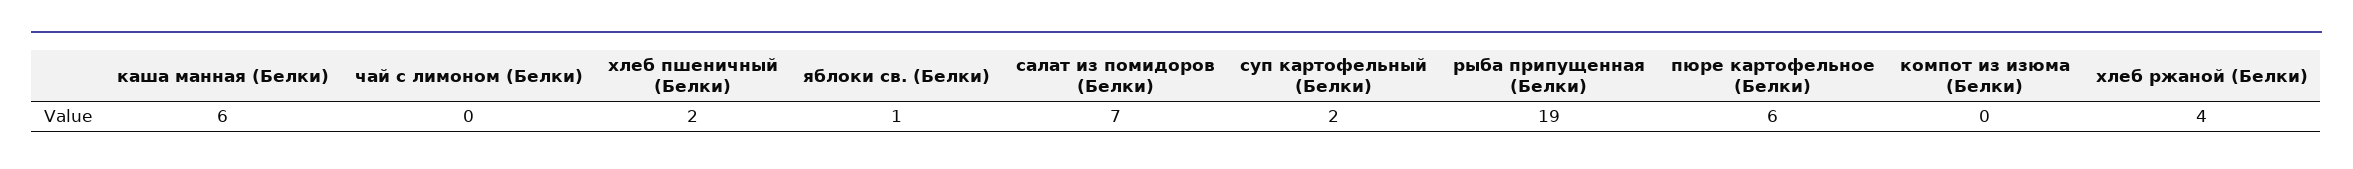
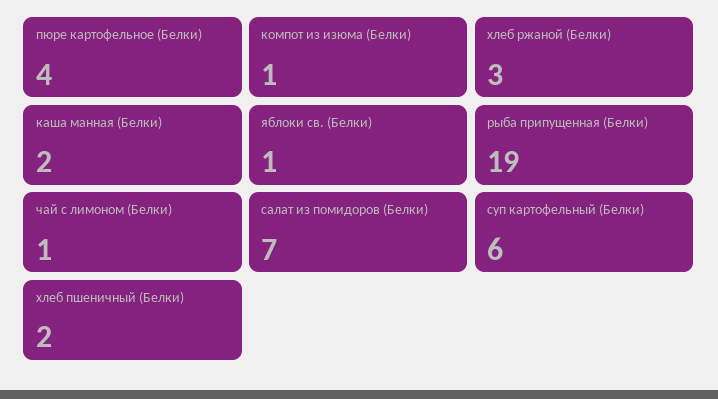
каша манная (Белки): 6 -> 2
чай с лимоном (Белки): 0 -> 1
суп картофельный (Белки): 2 -> 6
пюре картофельное (Белки): 6 -> 4
компот из изюма (Белки): 0 -> 1
хлеб ржаной (Белки): 4 -> 3

